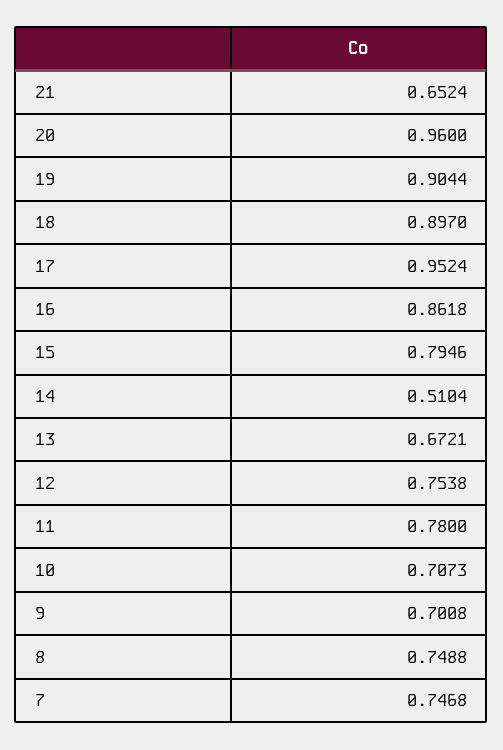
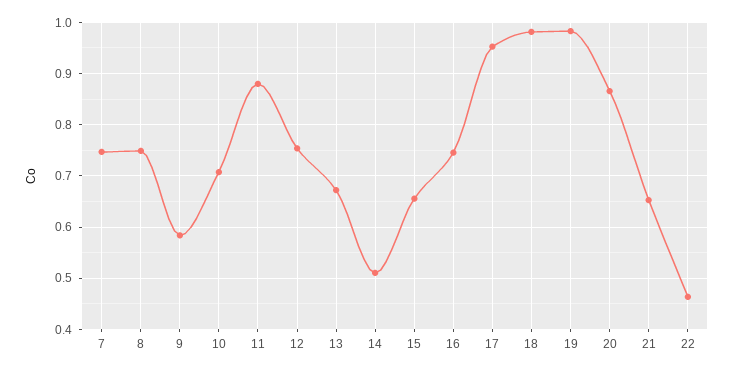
20: 0.96 -> 0.86
19: 0.9044 -> 0.98
18: 0.897 -> 0.98
16: 0.8618 -> 0.74
15: 0.7946 -> 0.66
11: 0.78 -> 0.88
9: 0.7008 -> 0.58
22: none -> 0.46

